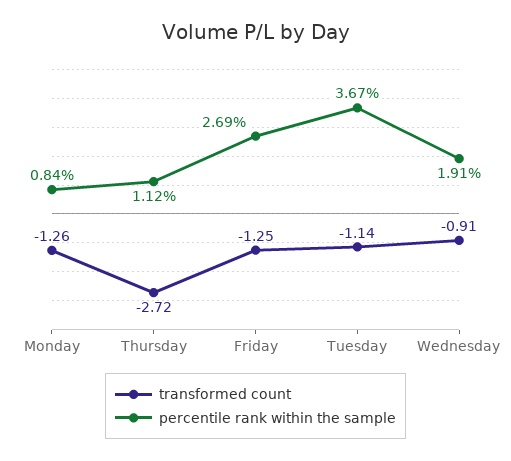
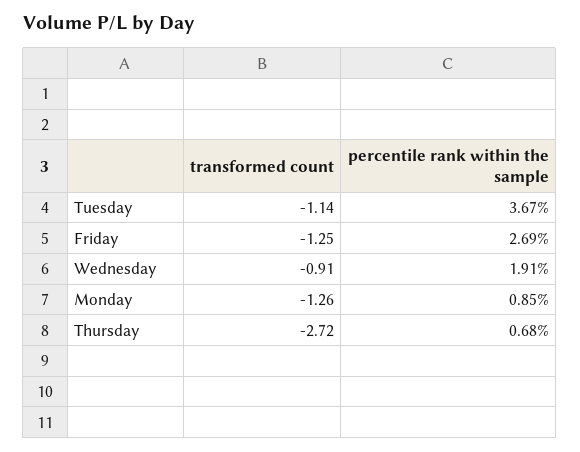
percentile rank within the sample, Monday: 0.84 -> 0.85
percentile rank within the sample, Thursday: 1.12 -> 0.68

